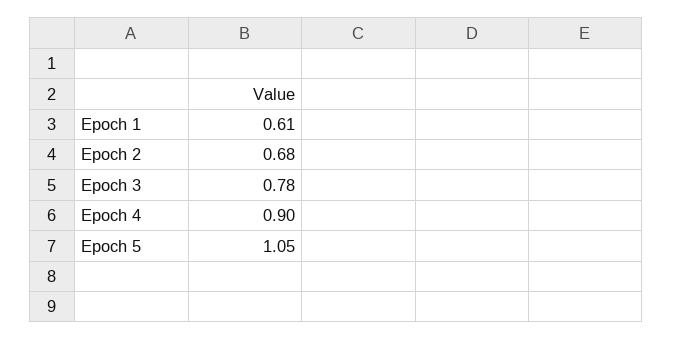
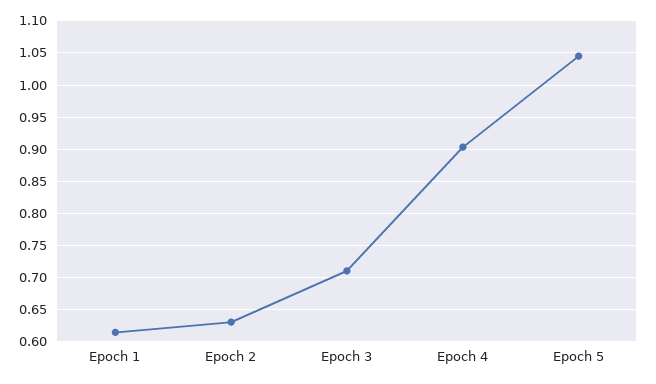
Epoch 2: 0.68 -> 0.63
Epoch 3: 0.78 -> 0.71

